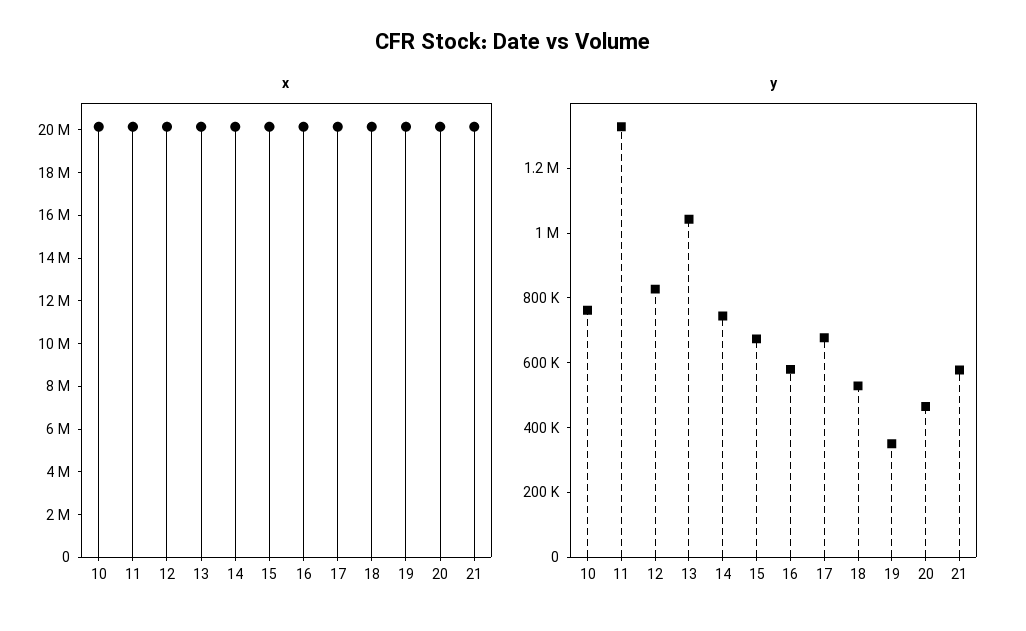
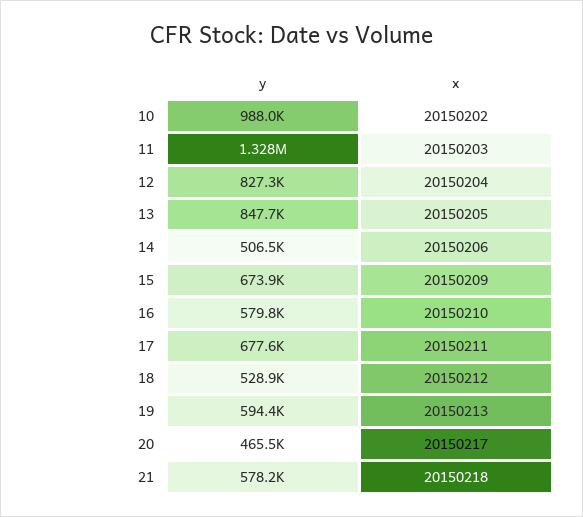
y, 10: 750000 -> 988000
y, 13: 1050000 -> 847700
y, 14: 750000 -> 506500
y, 19: 350000 -> 594400

